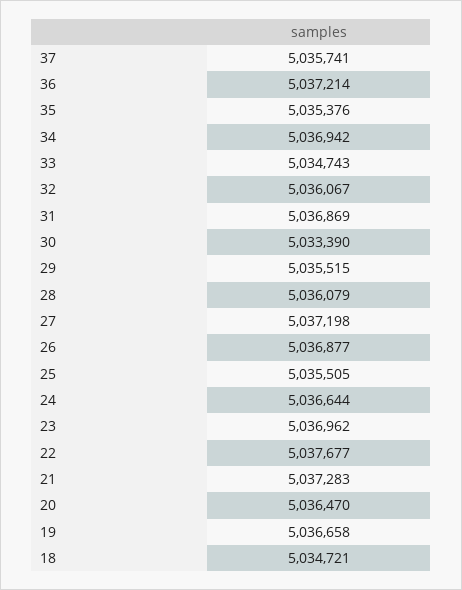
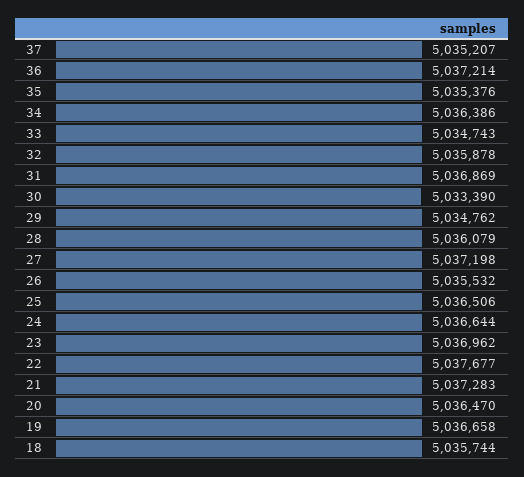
37: 5035741 -> 5035207
34: 5036942 -> 5036386
32: 5036067 -> 5035878
29: 5035515 -> 5034762
26: 5036877 -> 5035532
25: 5035505 -> 5036506
18: 5034721 -> 5035744

